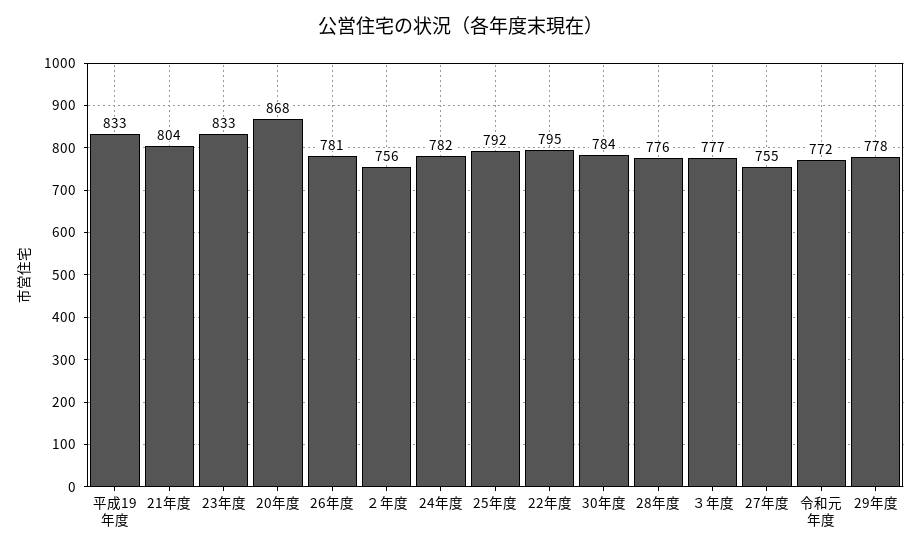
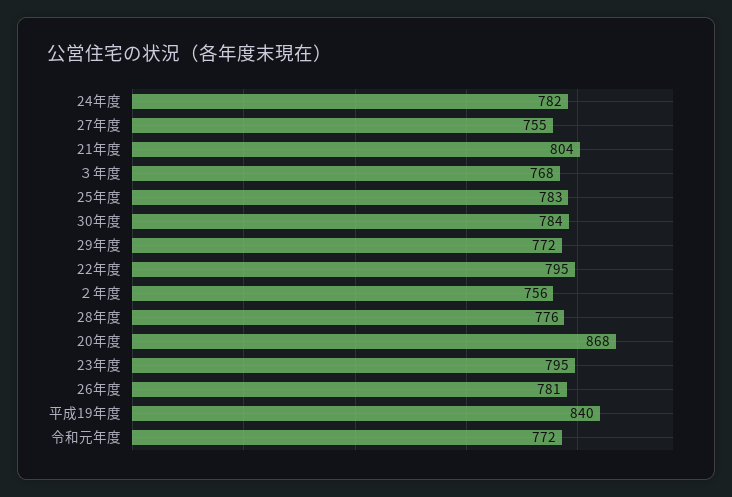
平成19年度: 833 -> 840
23年度: 833 -> 795
25年度: 792 -> 783
３年度: 777 -> 768
29年度: 778 -> 772

